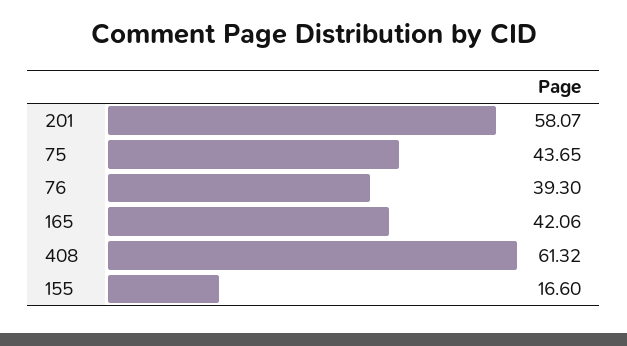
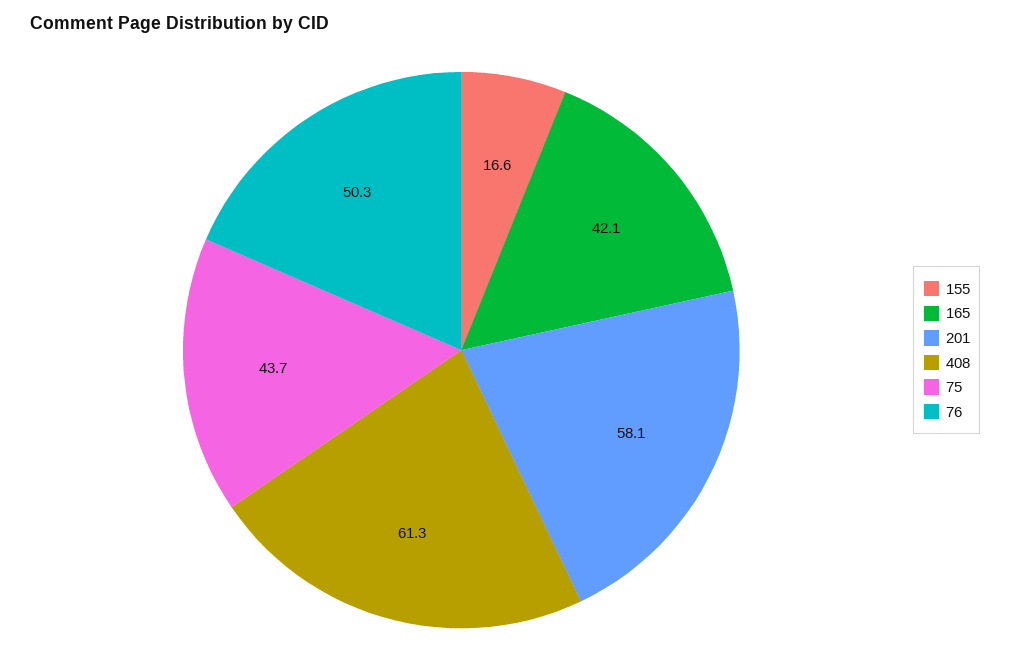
76: 39.3 -> 50.3

